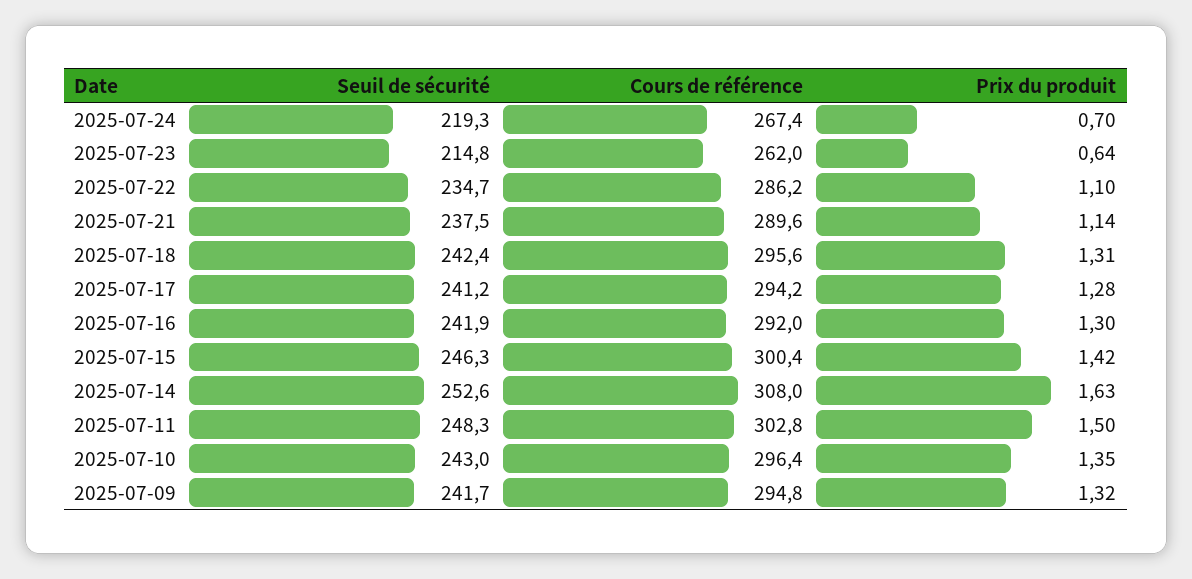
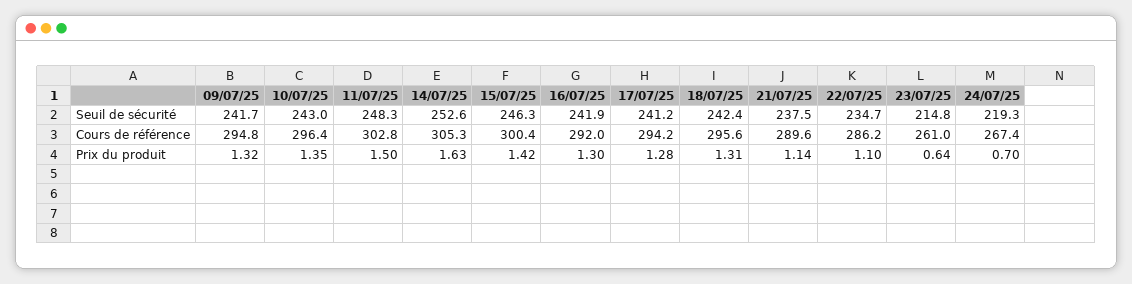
Cours de référence, 2025-07-23: 262 -> 261
Cours de référence, 2025-07-14: 308 -> 305.3

